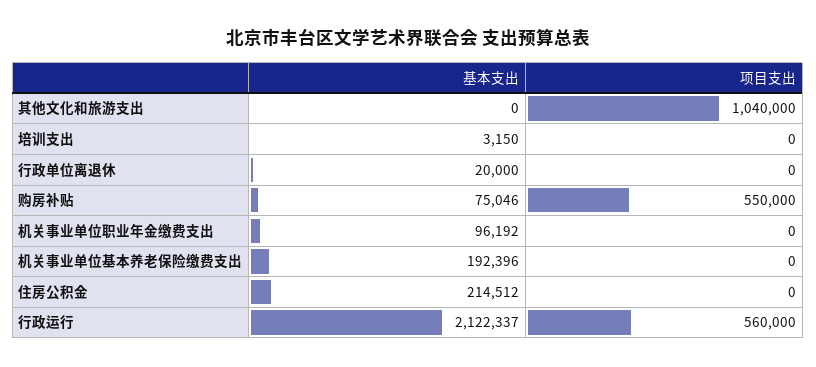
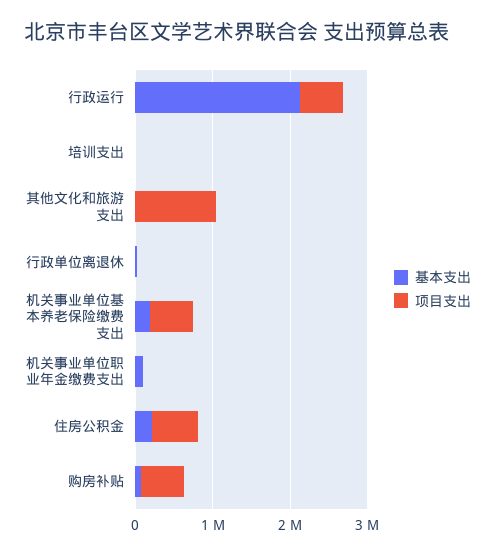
项目支出, 机关事业单位基本养老保险缴费支出: 0 -> 600000
项目支出, 住房公积金: 0 -> 600000

